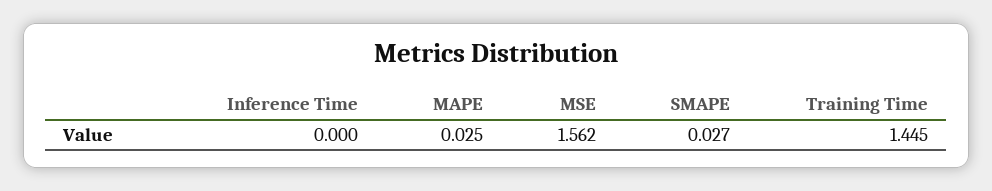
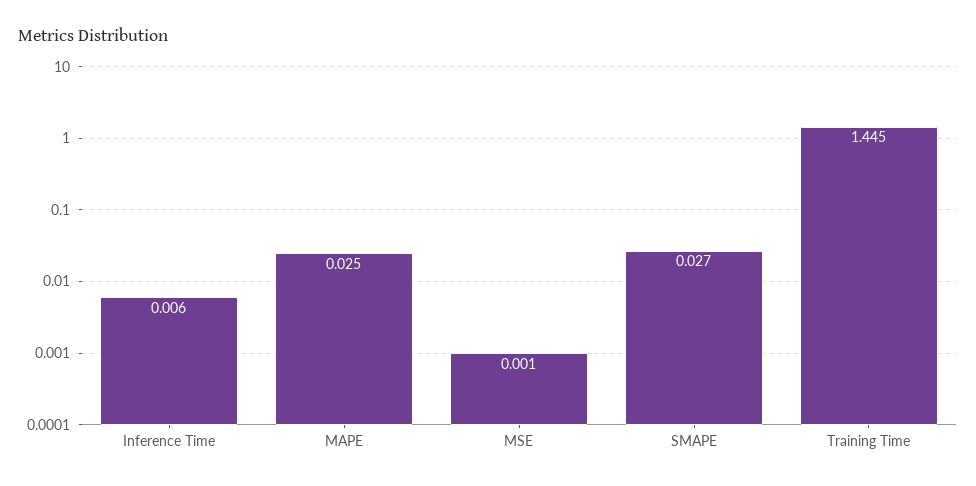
Inference Time: 0 -> 0.006
MSE: 1.562 -> 0.001

